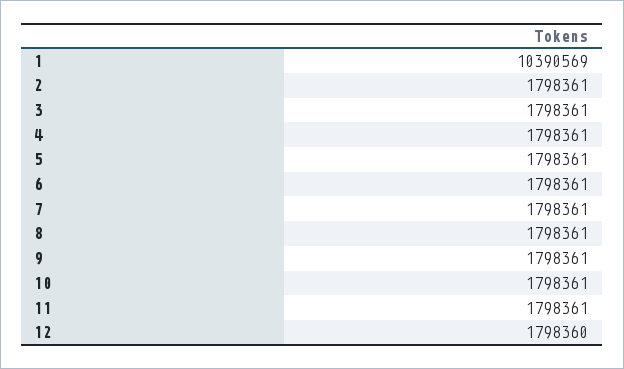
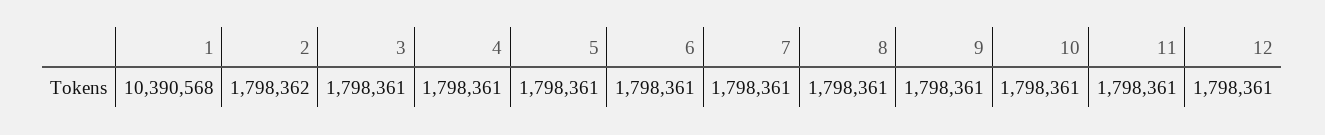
1: 10390569 -> 10390568
2: 1798361 -> 1798362
12: 1798360 -> 1798361

